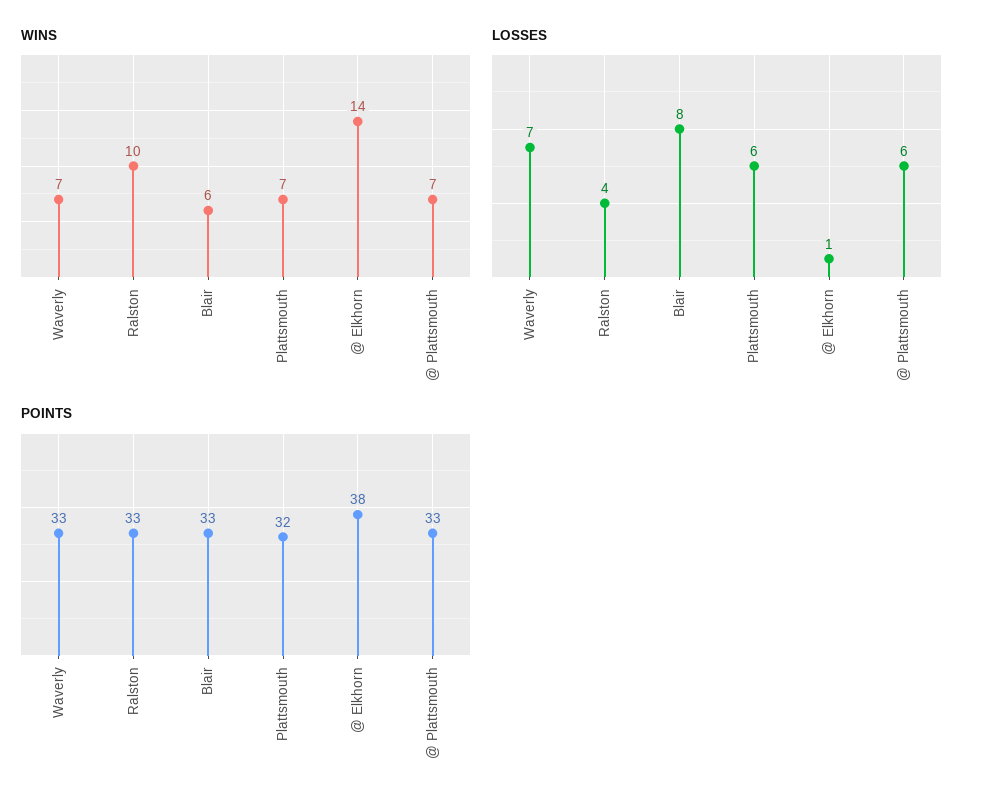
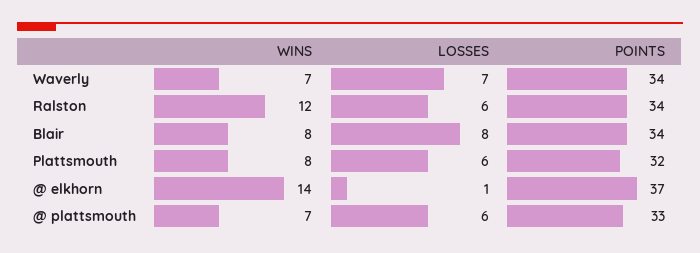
WINS, Ralston: 10 -> 12
WINS, Blair: 6 -> 8
WINS, Plattsmouth: 7 -> 8
LOSSES, Ralston: 4 -> 6
POINTS, Waverly: 33 -> 34
POINTS, Ralston: 33 -> 34
POINTS, Blair: 33 -> 34
POINTS, @ Elkhorn: 38 -> 37

